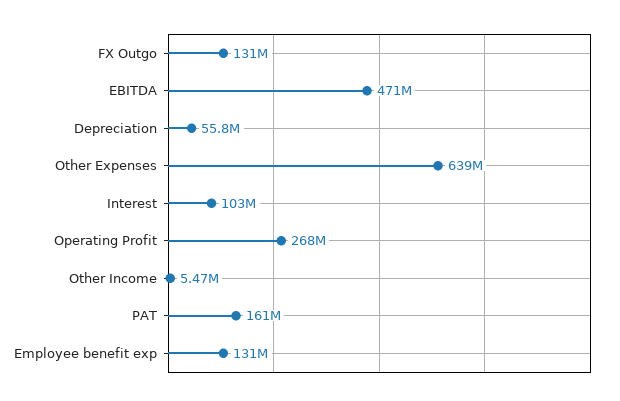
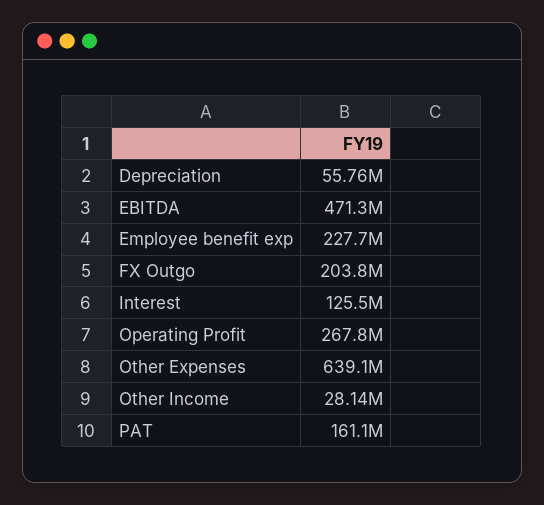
FX Outgo: 131000000 -> 203800000
Interest: 103000000 -> 125500000
Other Income: 5470000 -> 28140000
Employee benefit exp: 131000000 -> 227700000

